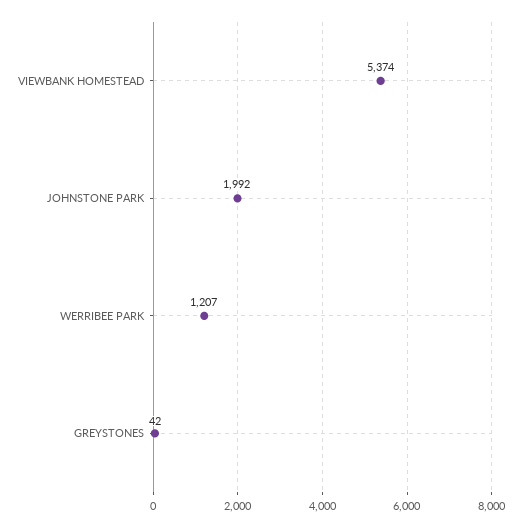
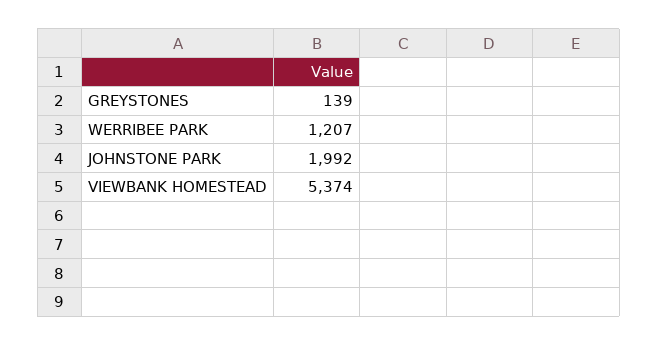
GREYSTONES: 42 -> 139

